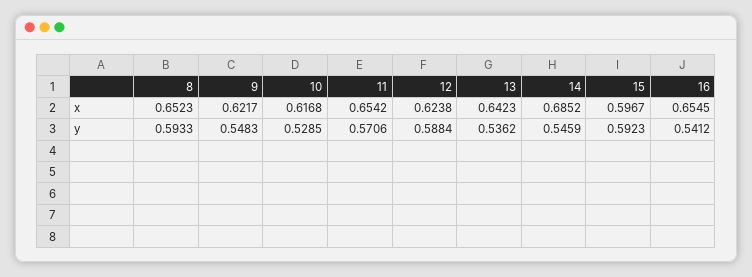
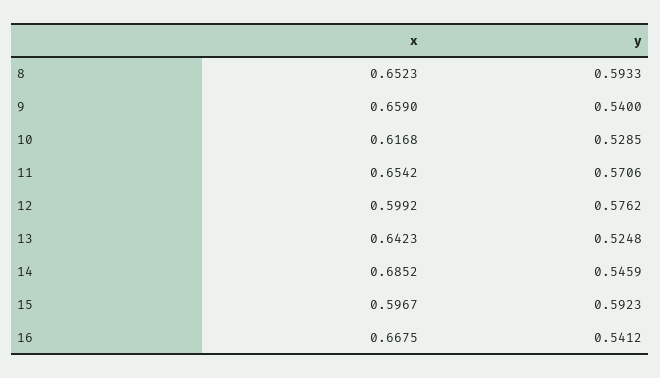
9, x: 0.6217 -> 0.659
12, x: 0.6238 -> 0.5992
16, x: 0.6545 -> 0.6675
9, y: 0.5483 -> 0.54
12, y: 0.5884 -> 0.5762
13, y: 0.5362 -> 0.5248

